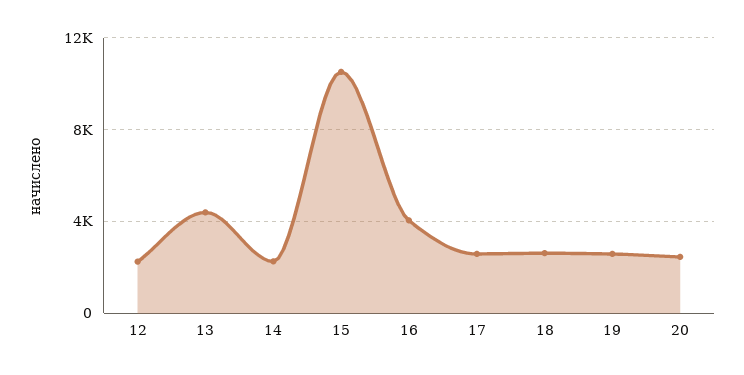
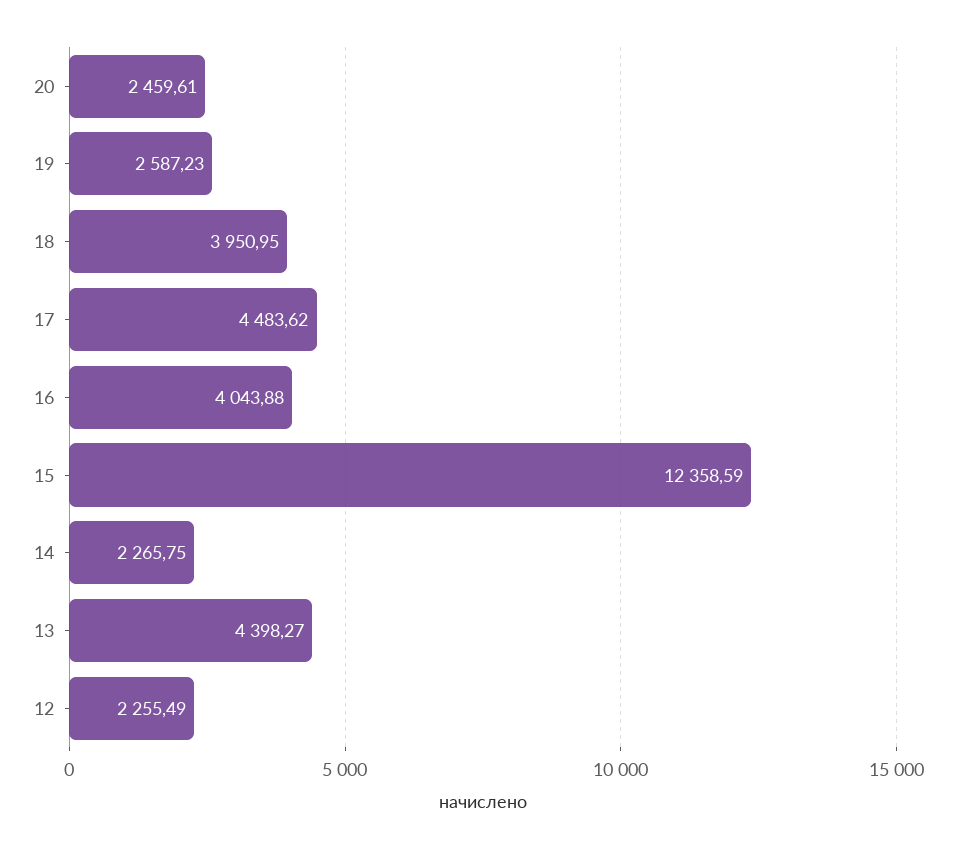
15: 10500 -> 12358.59
17: 2500 -> 4483.62
18: 2500 -> 3950.95

